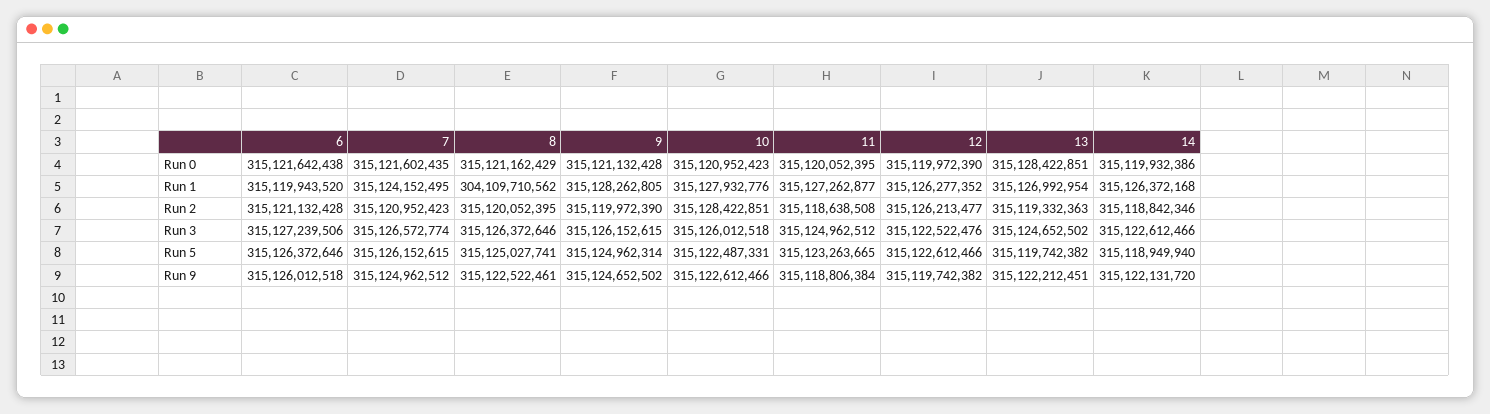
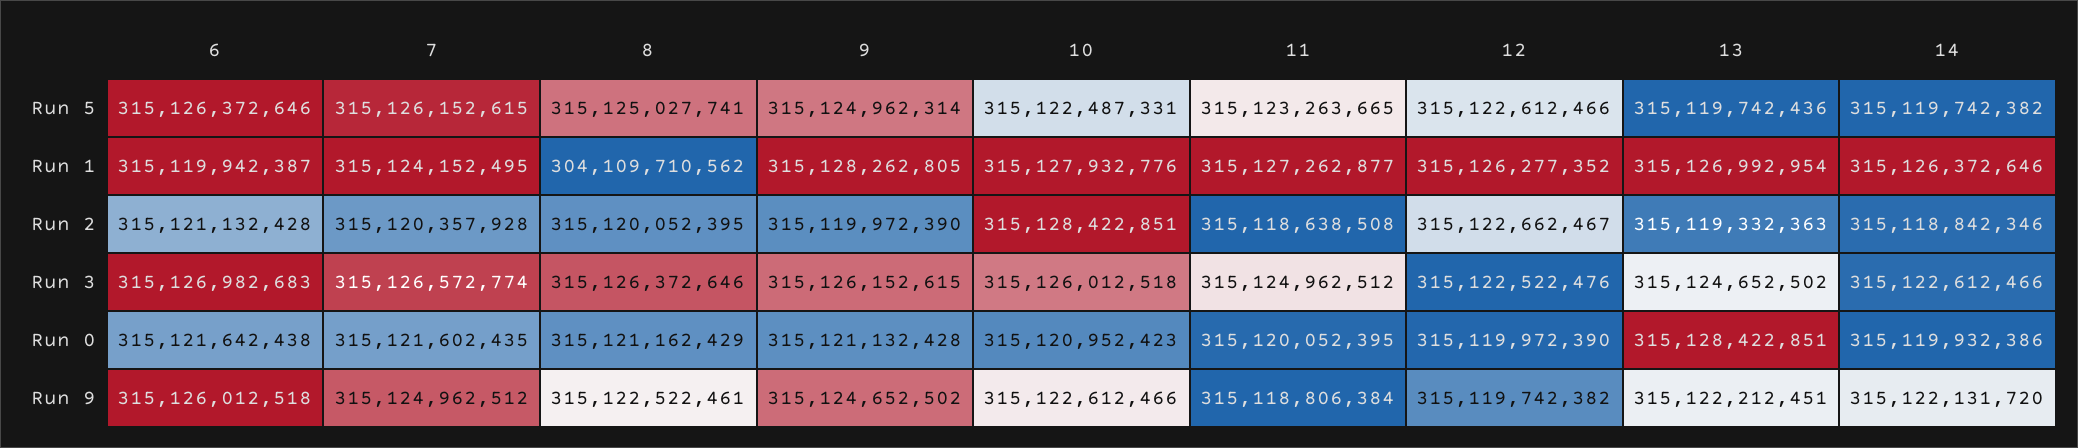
6, Run 1: 315119943520 -> 315119942387
14, Run 1: 315126372168 -> 315126372646
7, Run 2: 315120952423 -> 315120357928
12, Run 2: 315126213477 -> 315122662467
6, Run 3: 315127239506 -> 315126982683
13, Run 5: 315119742382 -> 315119742436
14, Run 5: 315118949940 -> 315119742382

